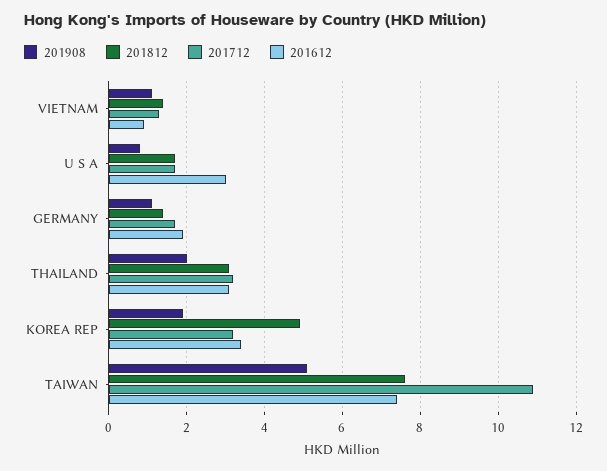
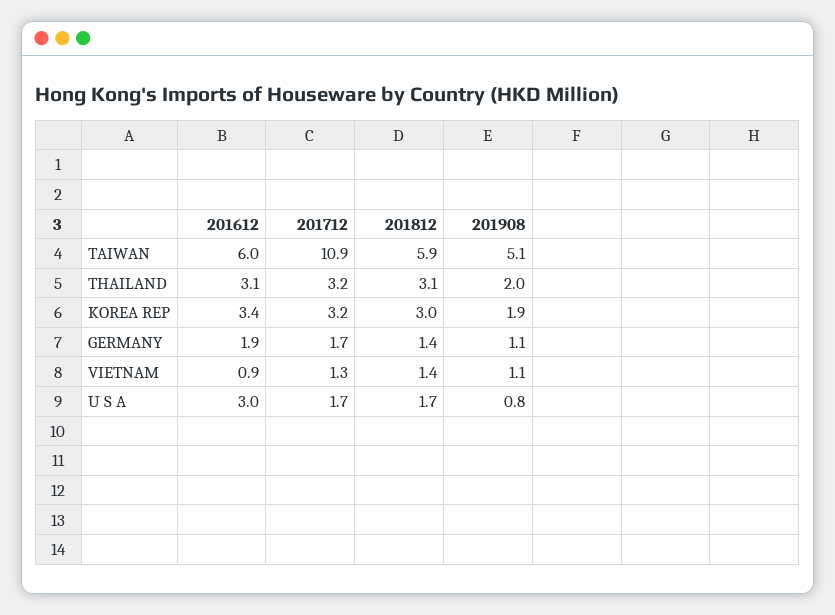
201812, KOREA REP: 5 -> 3
201812, TAIWAN: 7.5 -> 5.9
201612, TAIWAN: 7.5 -> 6

